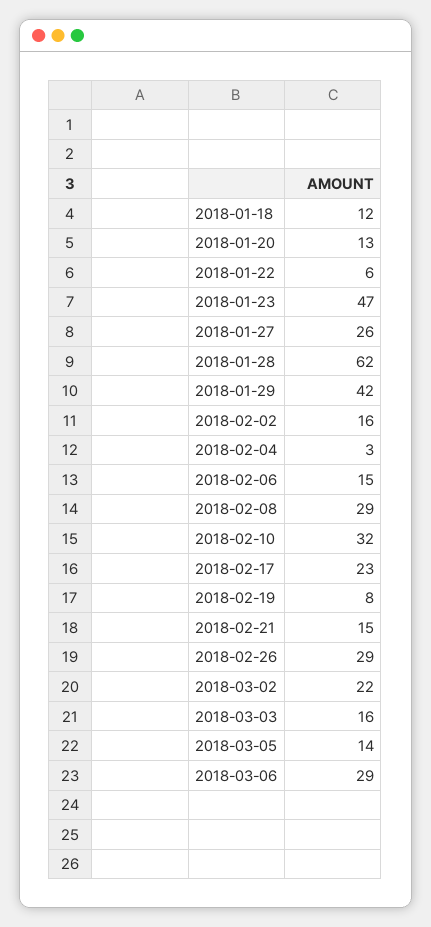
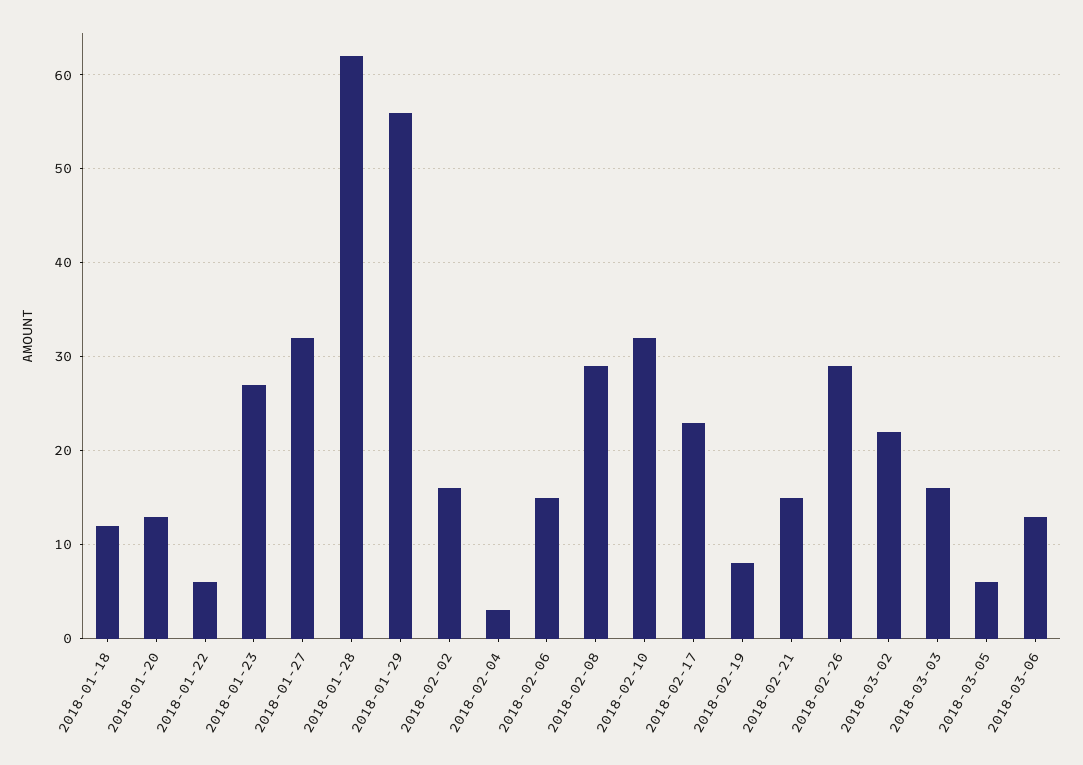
2018-01-23: 47 -> 27
2018-01-27: 26 -> 32
2018-01-29: 42 -> 56
2018-03-05: 14 -> 6
2018-03-06: 29 -> 13

